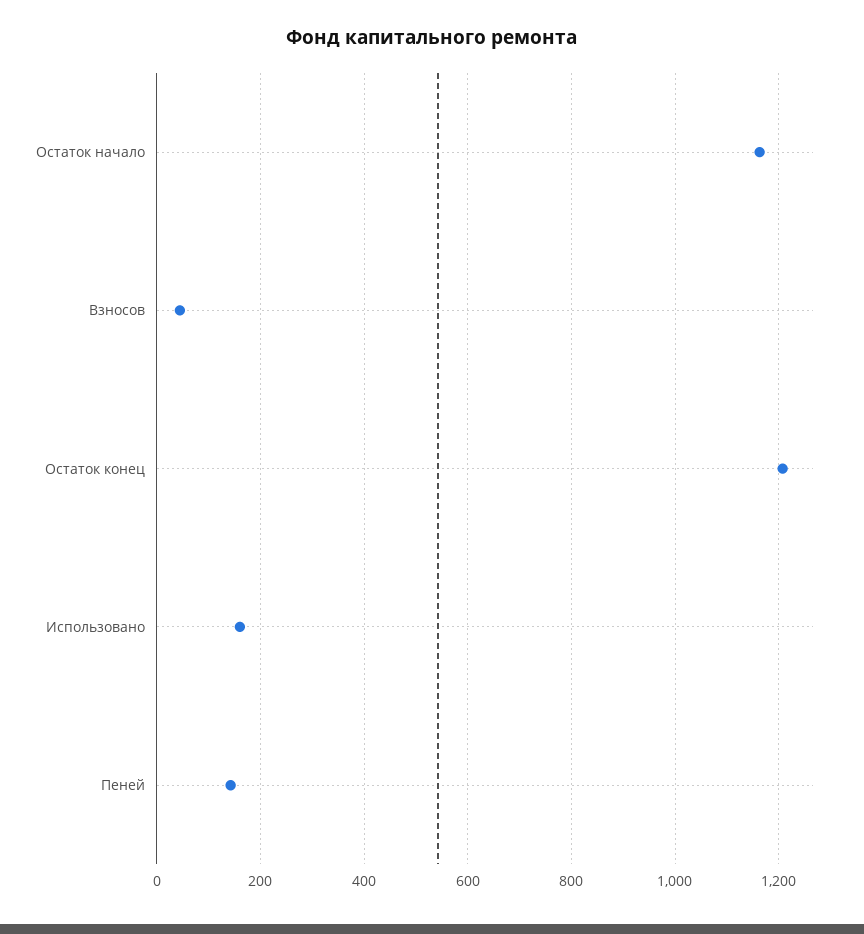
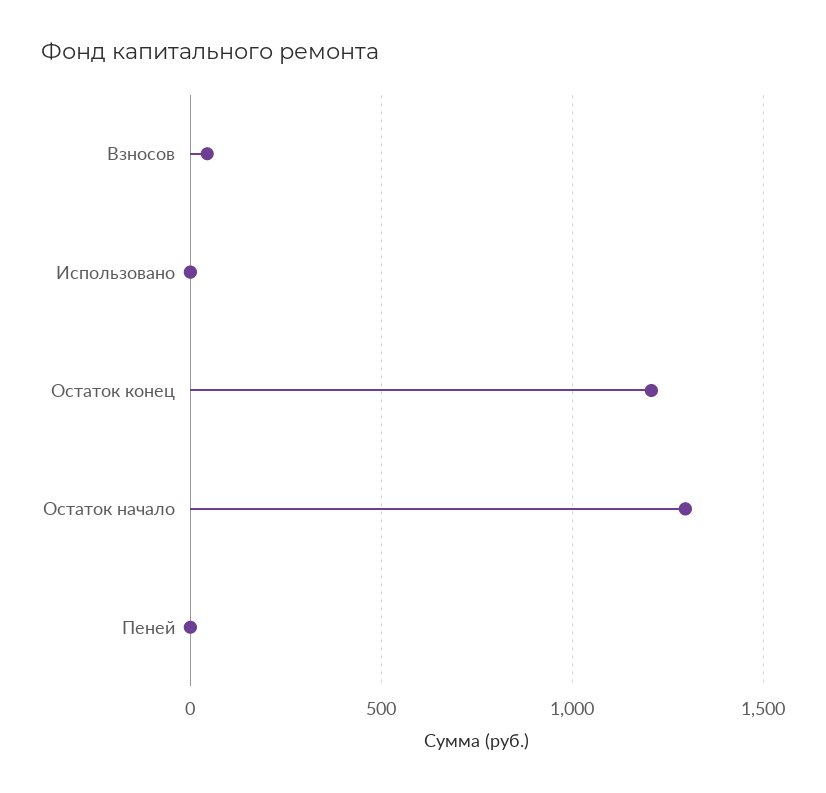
Остаток начало: 1160 -> 1300
Использовано: 160 -> 0
Пеней: 140 -> 0

